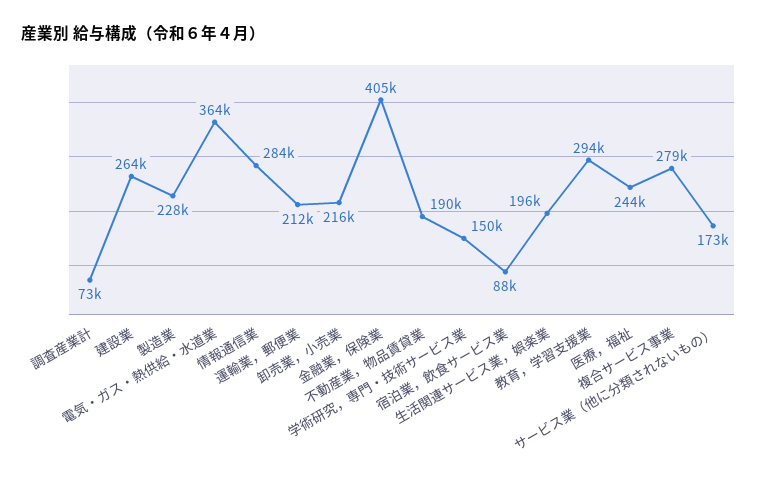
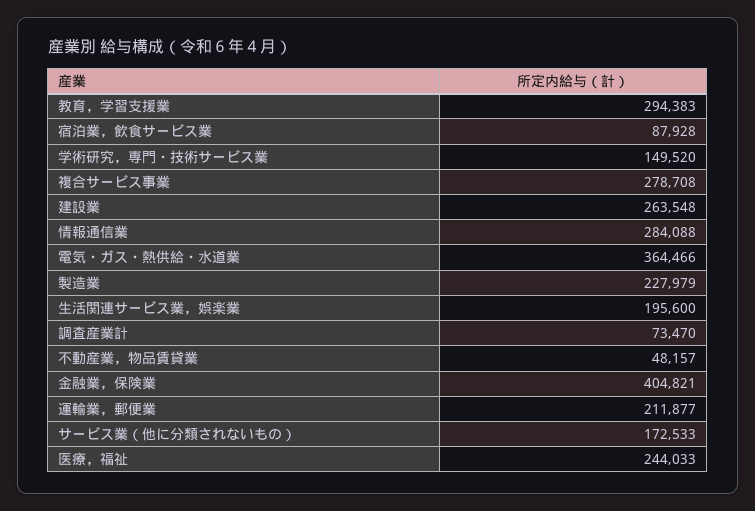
卸売業，小売業: 216000 -> none
不動産業，物品賃貸業: 190000 -> 48157

